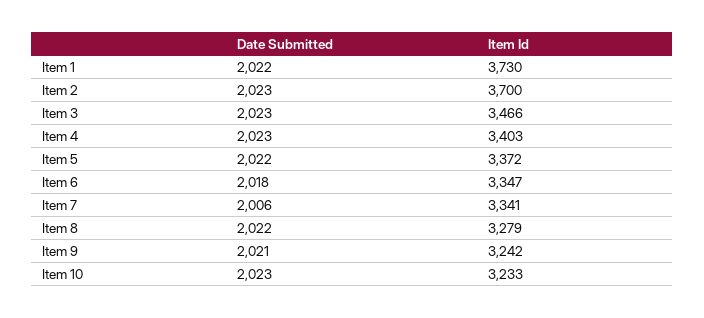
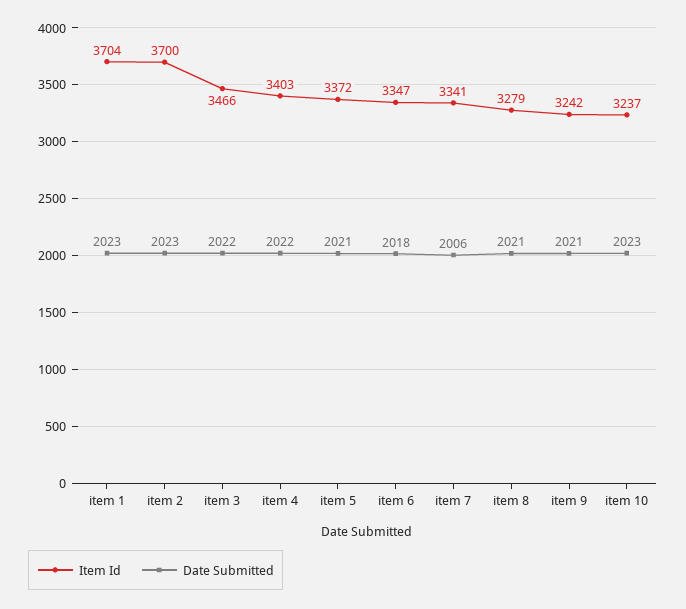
Date Submitted, Item 1: 2022 -> 2023
Item Id, Item 1: 3730 -> 3704
Date Submitted, Item 3: 2023 -> 2022
Date Submitted, Item 4: 2023 -> 2022
Date Submitted, Item 5: 2022 -> 2021
Date Submitted, Item 8: 2022 -> 2021
Item Id, Item 10: 3233 -> 3237

